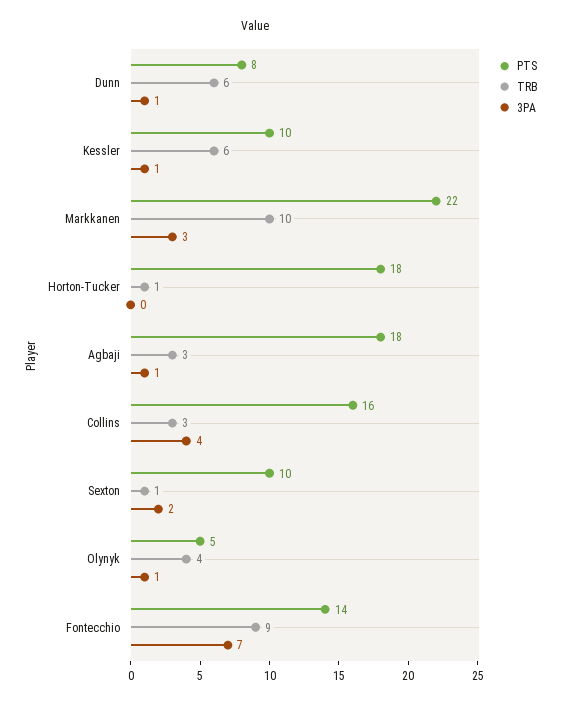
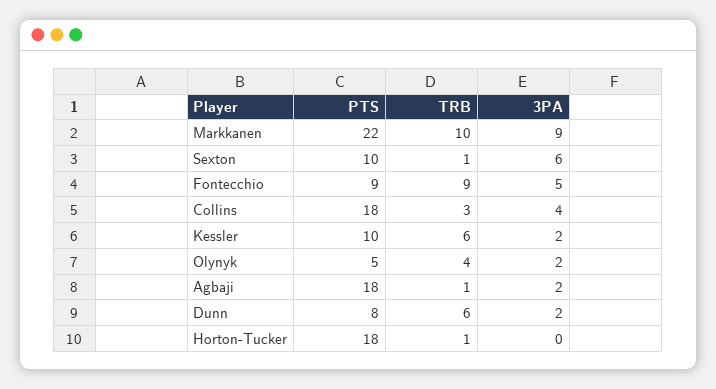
3PA, Dunn: 1 -> 2
3PA, Kessler: 1 -> 2
3PA, Markkanen: 3 -> 9
TRB, Agbaji: 3 -> 1
3PA, Agbaji: 1 -> 2
PTS, Collins: 16 -> 18
3PA, Sexton: 2 -> 6
3PA, Olynyk: 1 -> 2
PTS, Fontecchio: 14 -> 9
3PA, Fontecchio: 7 -> 5

